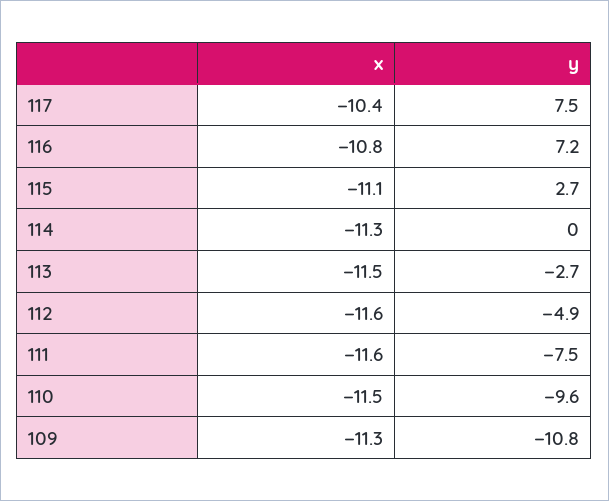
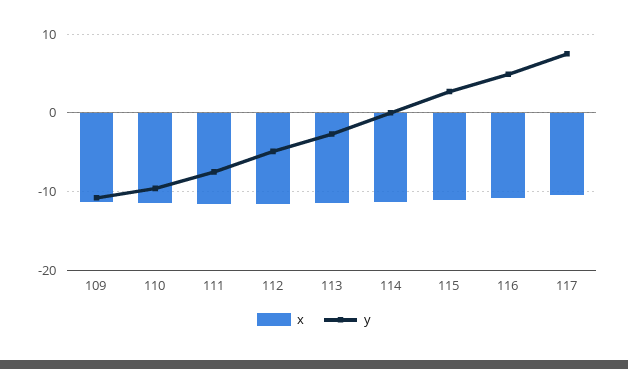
y, 116: 7.2 -> 5

